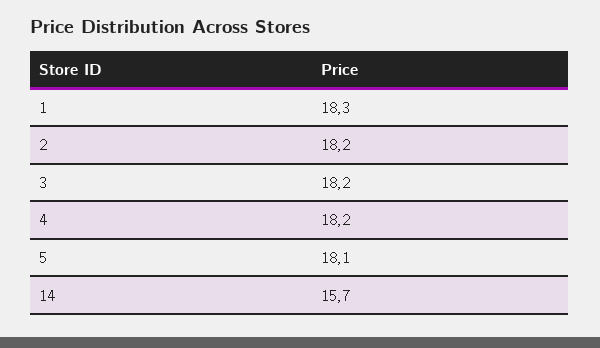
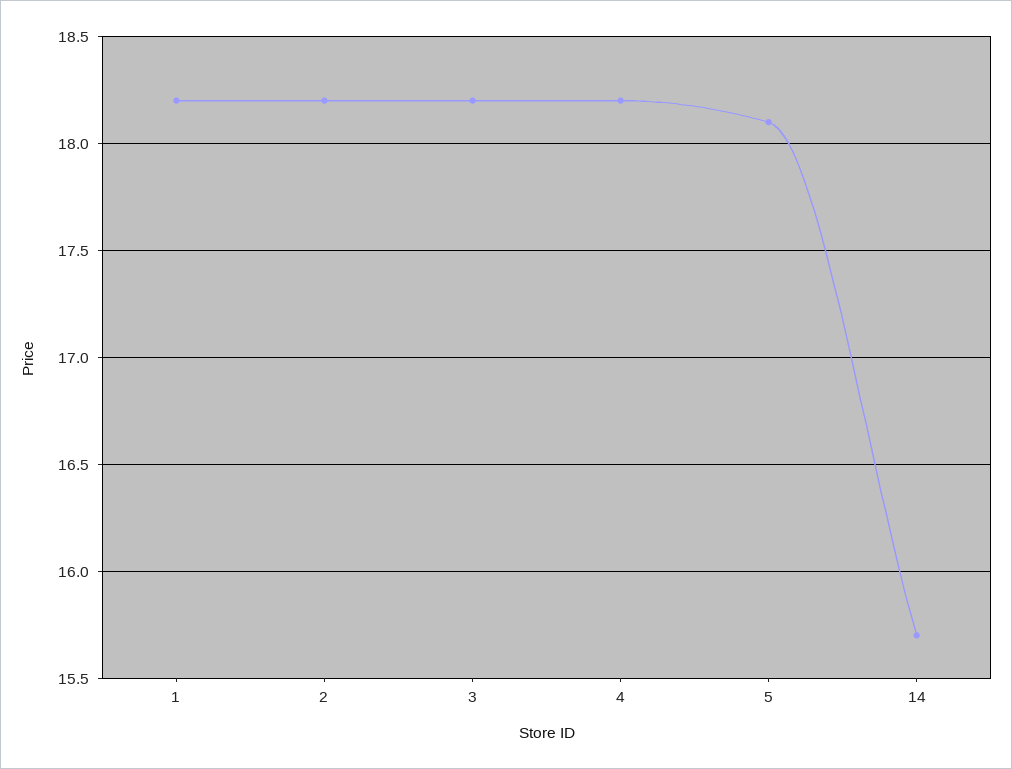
1: 18.3 -> 18.2

